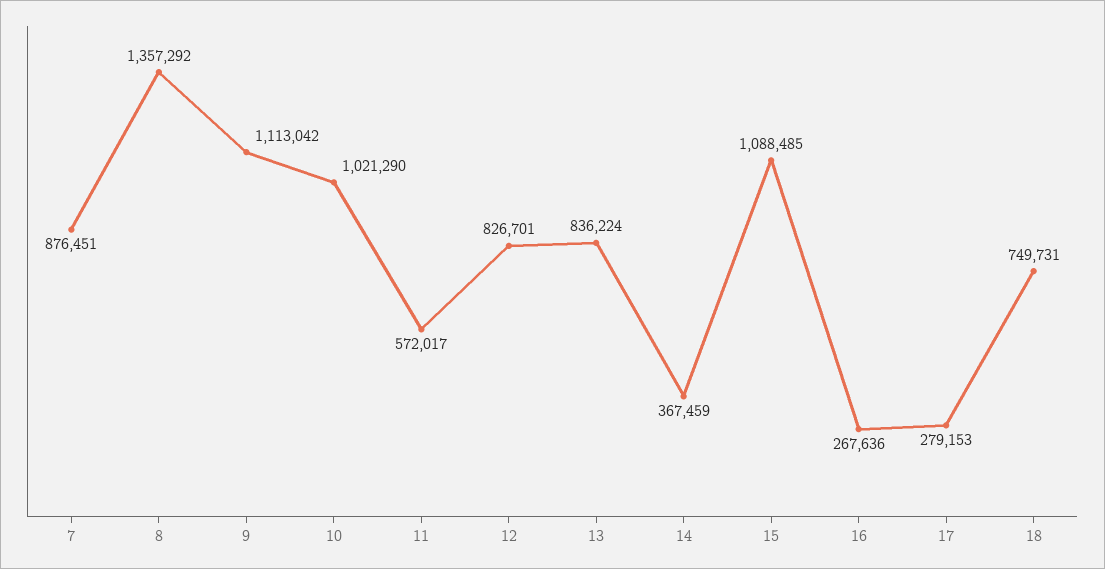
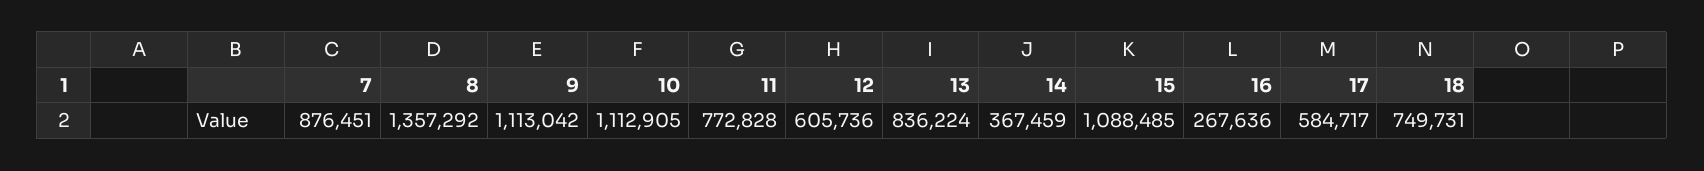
10: 1021290 -> 1112905
11: 572017 -> 772828
12: 826701 -> 605736
17: 279153 -> 584717

